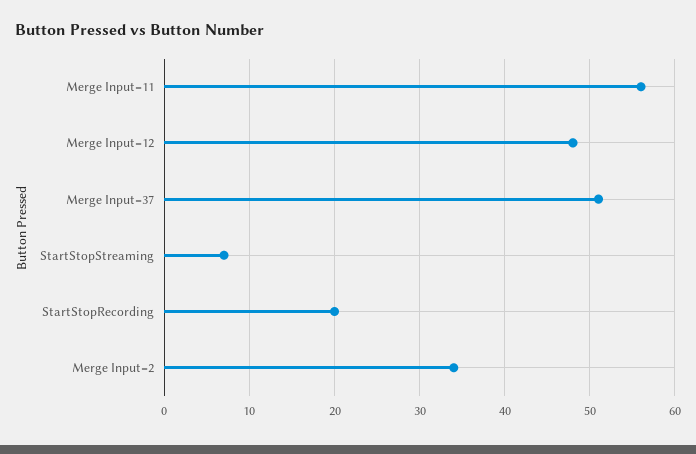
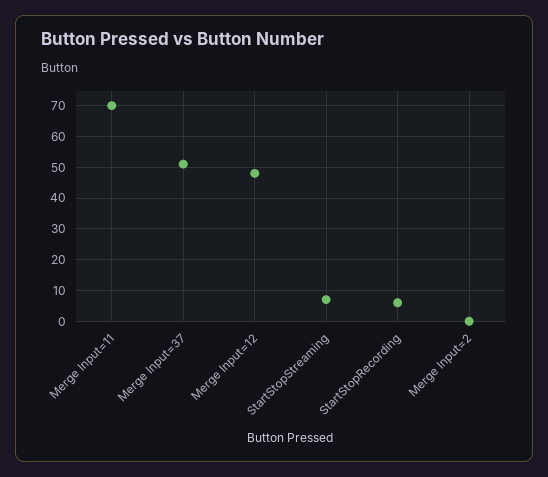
Merge Input=11: 56 -> 70
StartStopRecording: 20 -> 5
Merge Input=2: 34 -> 0

